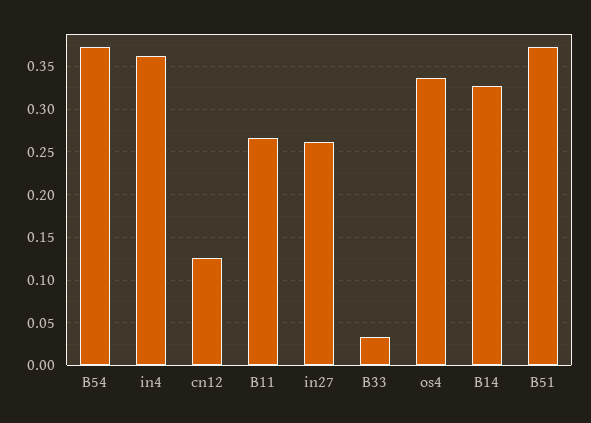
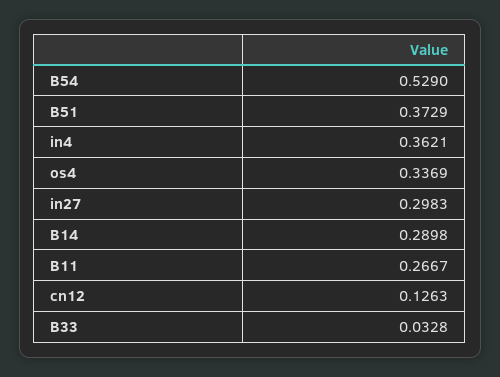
B54: 0.37 -> 0.529
in27: 0.26 -> 0.2983
B14: 0.33 -> 0.2898

